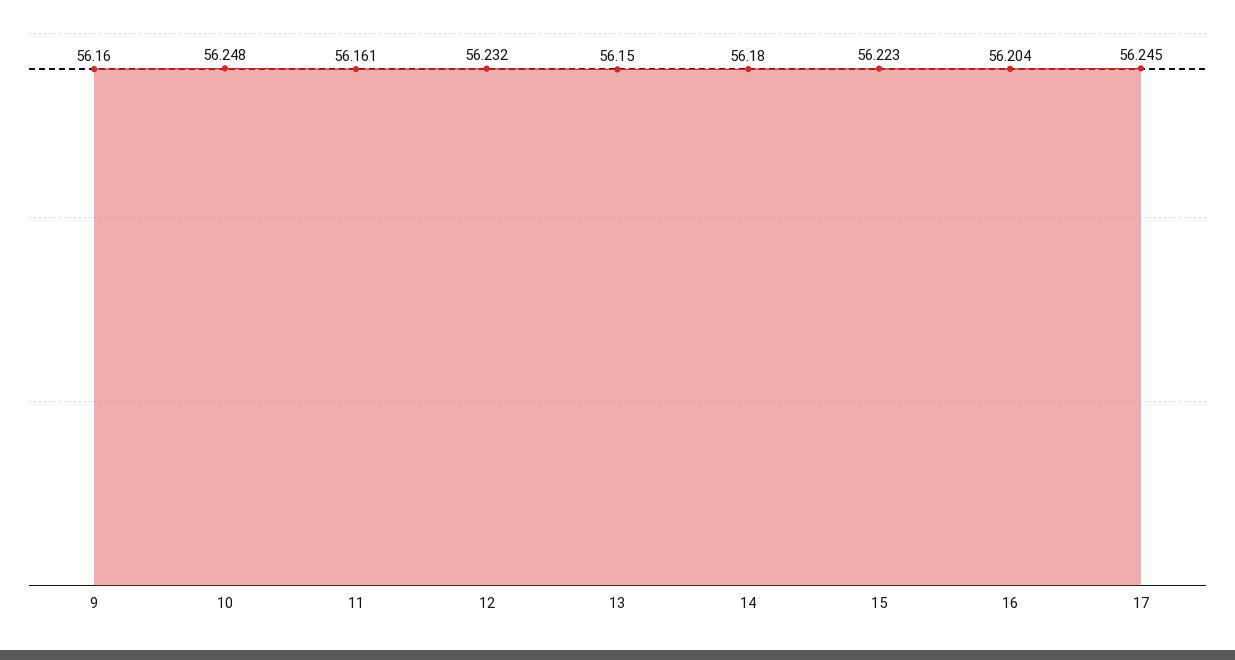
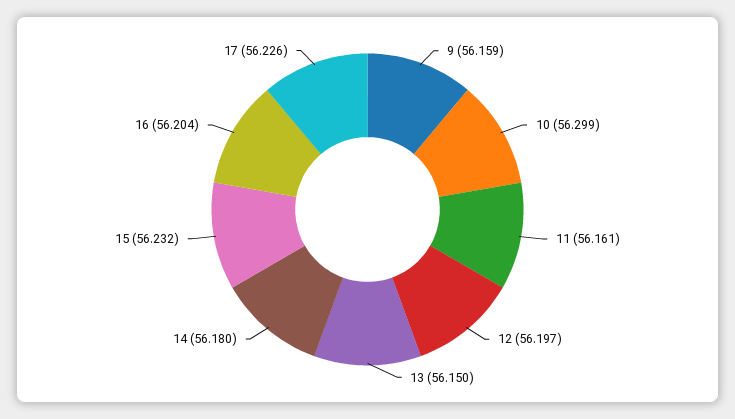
9: 56.16 -> 56.159
10: 56.248 -> 56.299
12: 56.232 -> 56.197
15: 56.223 -> 56.232
17: 56.245 -> 56.226

